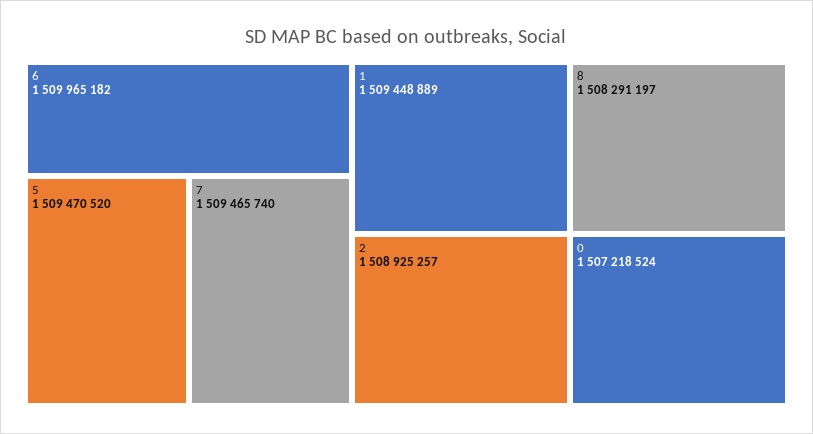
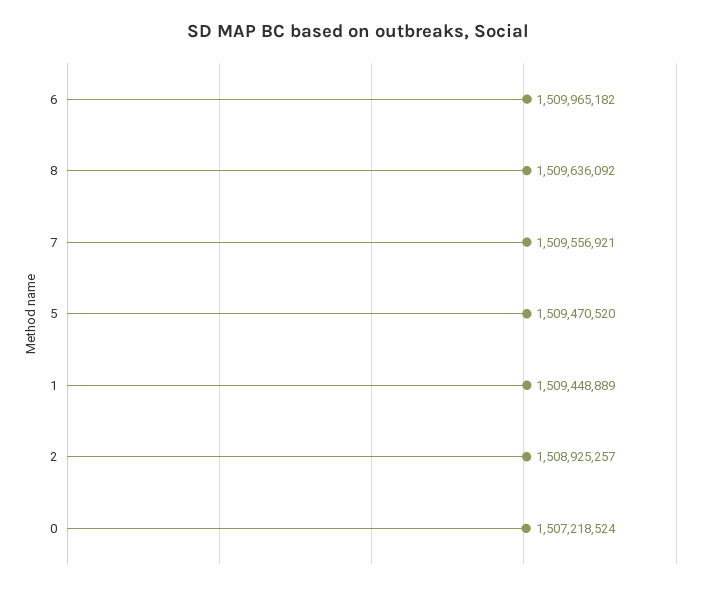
7: 1509465740 -> 1509556921
8: 1508291197 -> 1509636092

